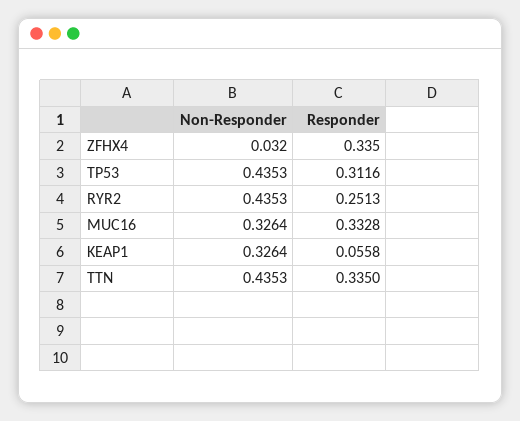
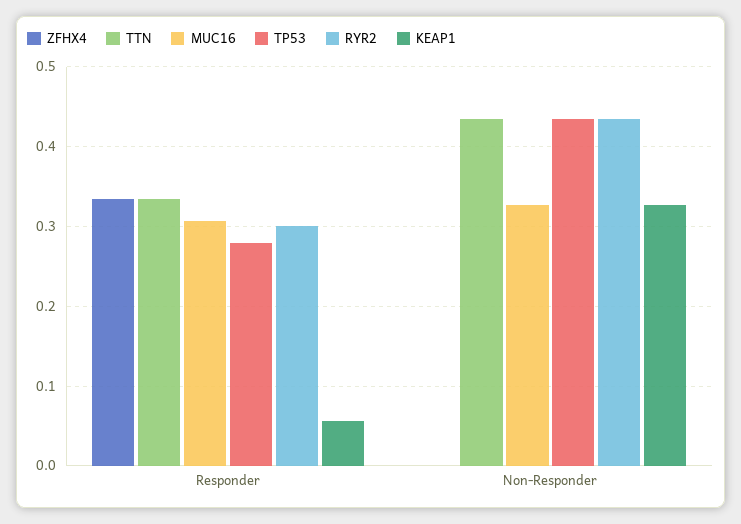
ZFHX4, Non-Responder: 0.032 -> 0
TP53, Responder: 0.3116 -> 0.28
RYR2, Responder: 0.2513 -> 0.3
MUC16, Responder: 0.3328 -> 0.31

